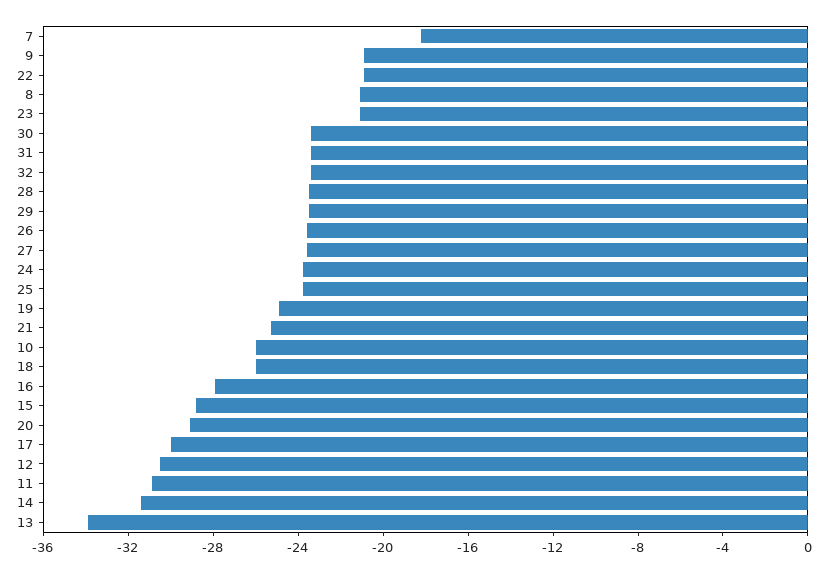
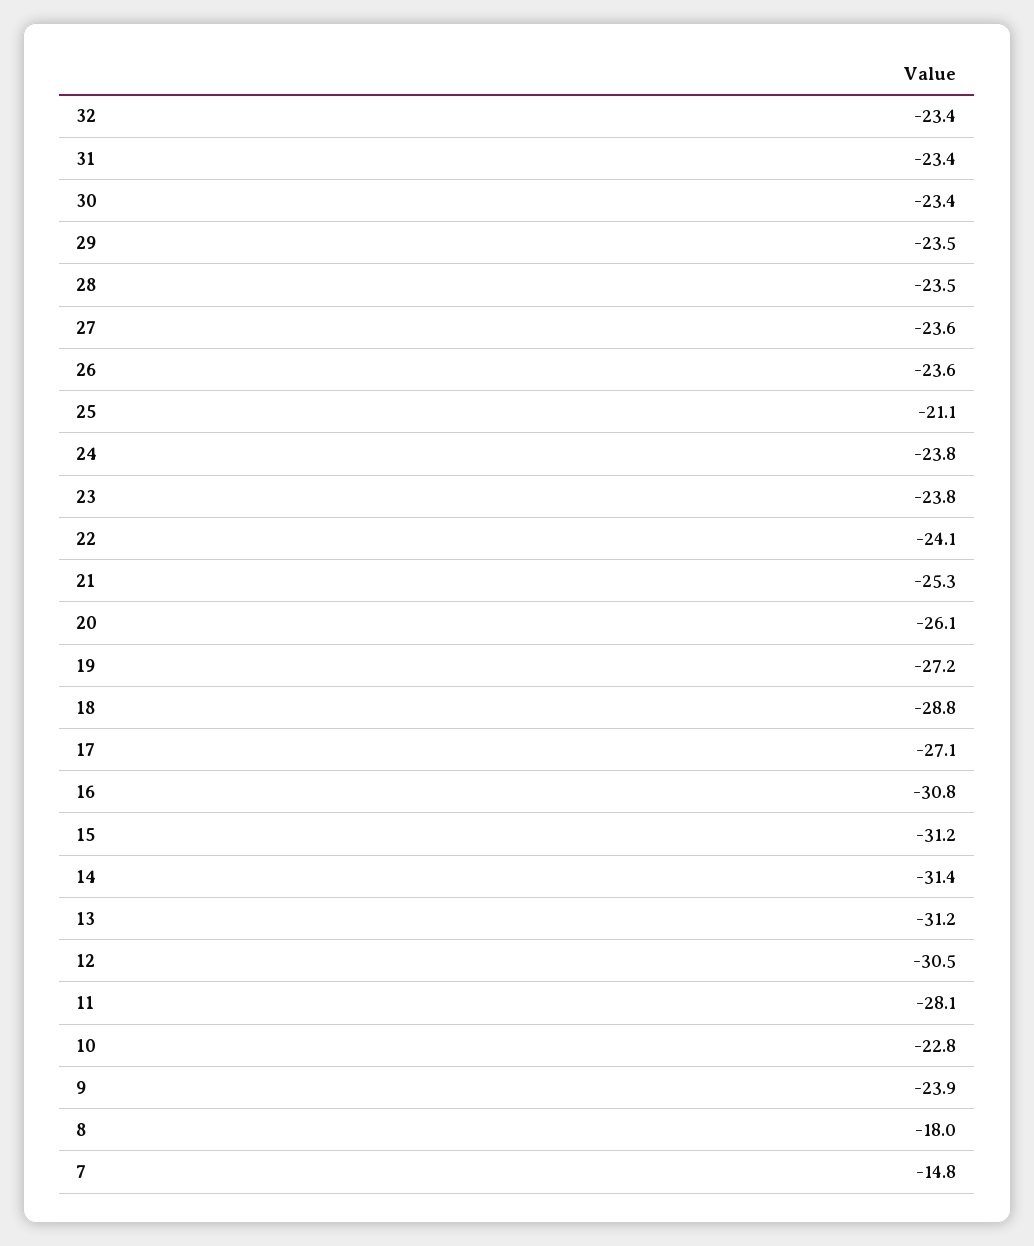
7: -18 -> -14.8
9: -21 -> -23.9
22: -21 -> -24.1
8: -21 -> -18
23: -21 -> -23.8
25: -24 -> -21.1
19: -25 -> -27.2
10: -26 -> -22.8
18: -26 -> -28.8
16: -28 -> -30.8
15: -29 -> -31.2
20: -29 -> -26.1
17: -30 -> -27.1
11: -31 -> -28.1
13: -34 -> -31.2

